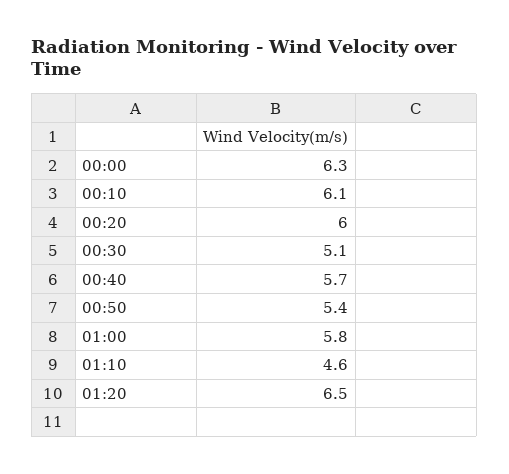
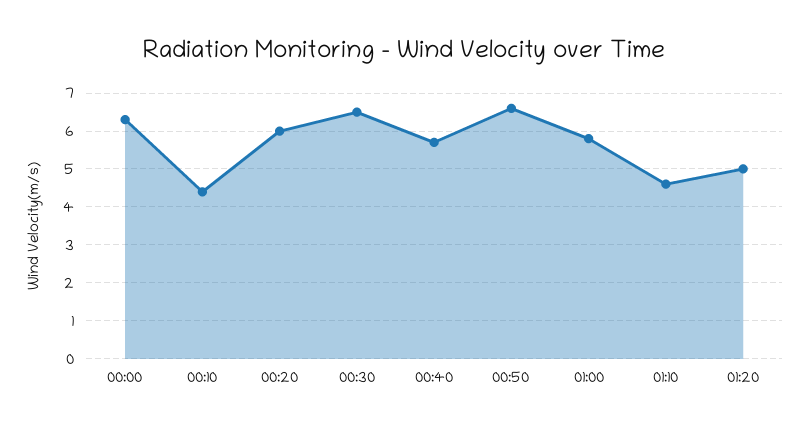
00:10: 6.1 -> 4.5
00:30: 5.1 -> 6.5
00:50: 5.4 -> 6.5
01:20: 6.5 -> 5

